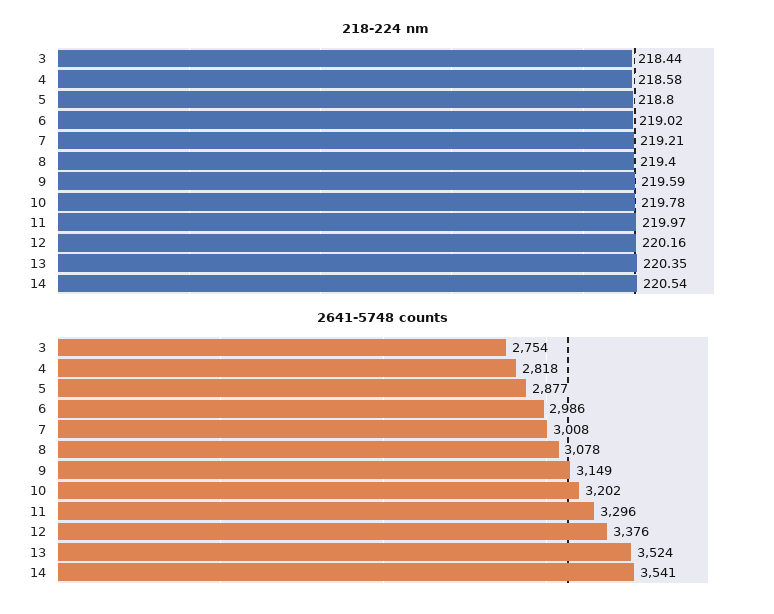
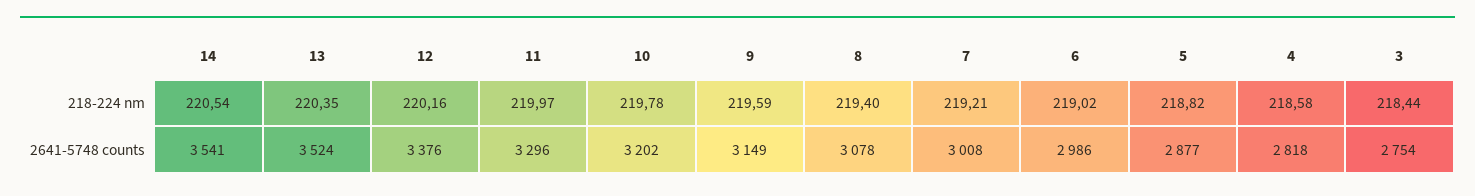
218-224 nm, 5: 218.8 -> 218.82

